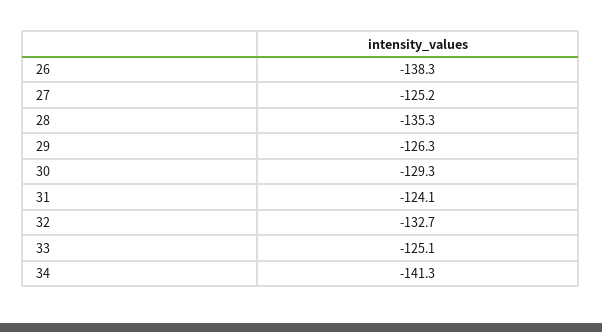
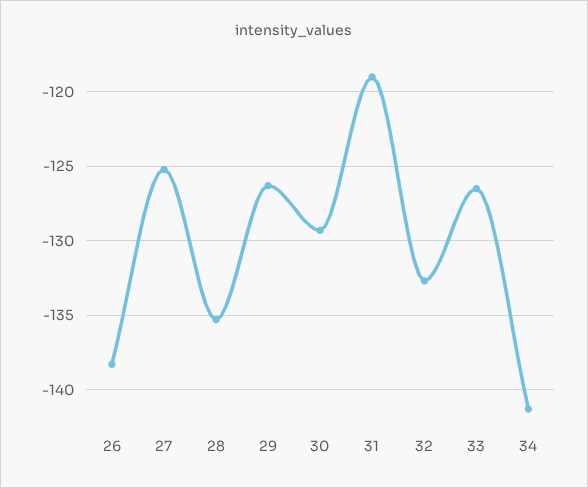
31: -124.1 -> -119
33: -125.1 -> -126.5

